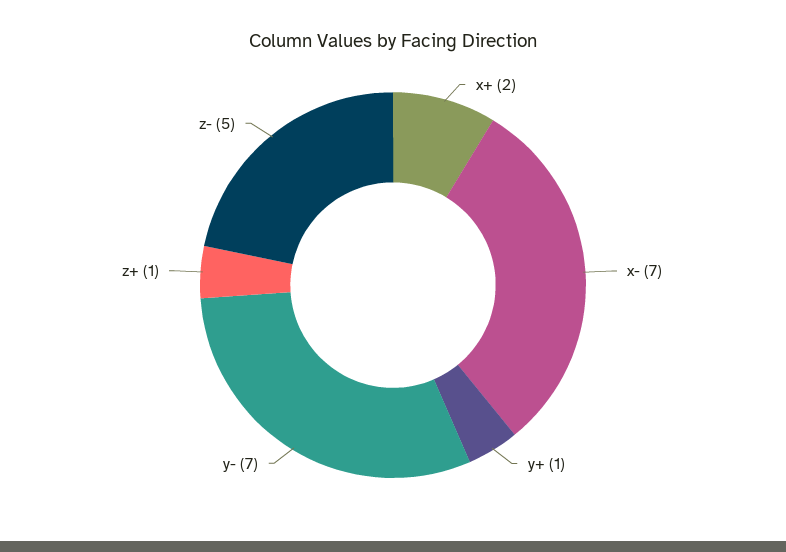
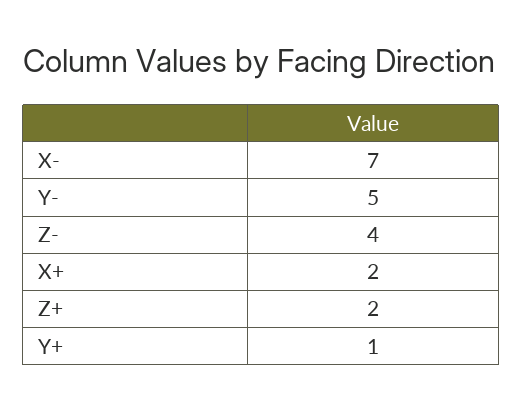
y-: 7 -> 5
z+: 1 -> 2
z-: 5 -> 4

